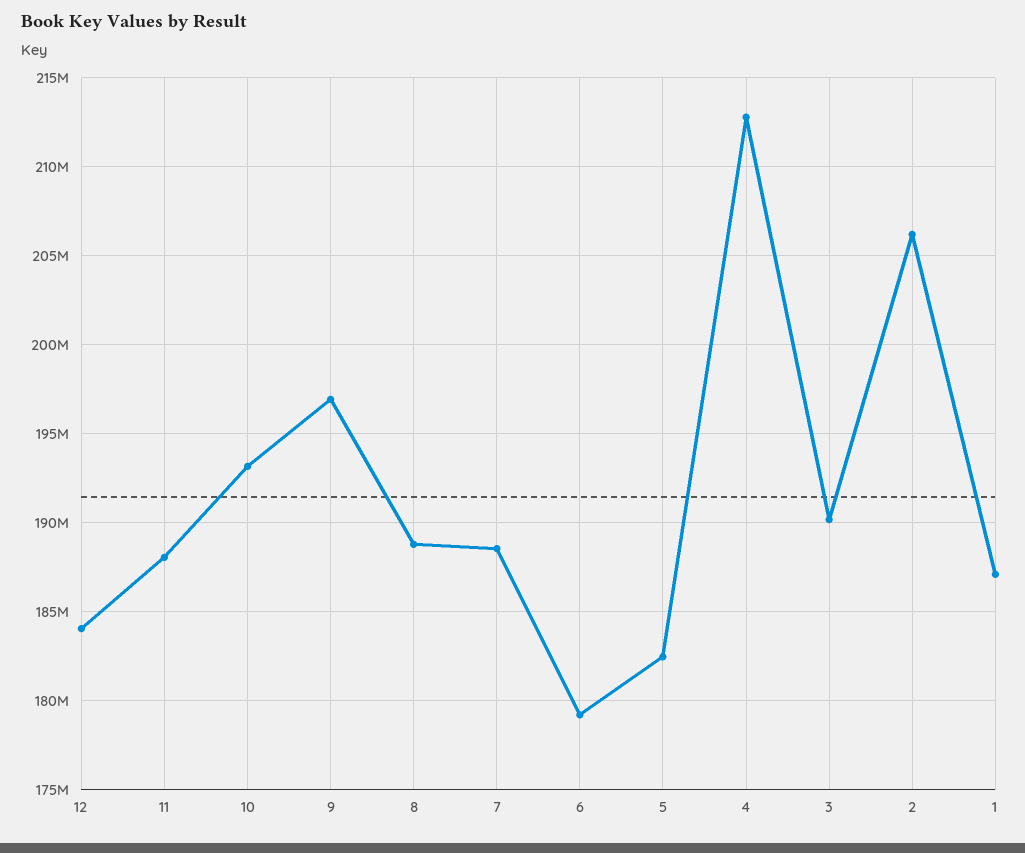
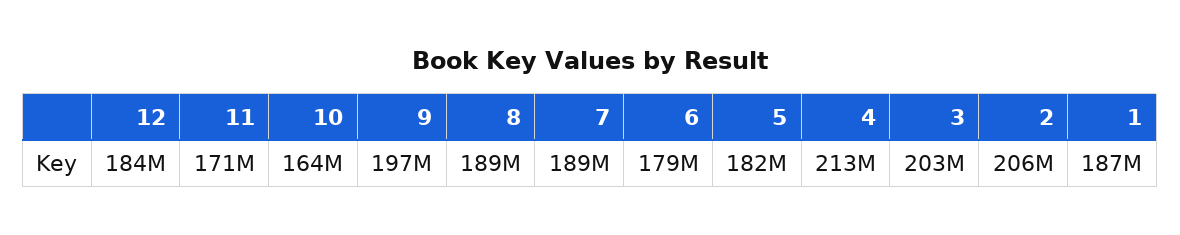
11: 188000000 -> 171000000
10: 193000000 -> 164000000
3: 190000000 -> 203000000

